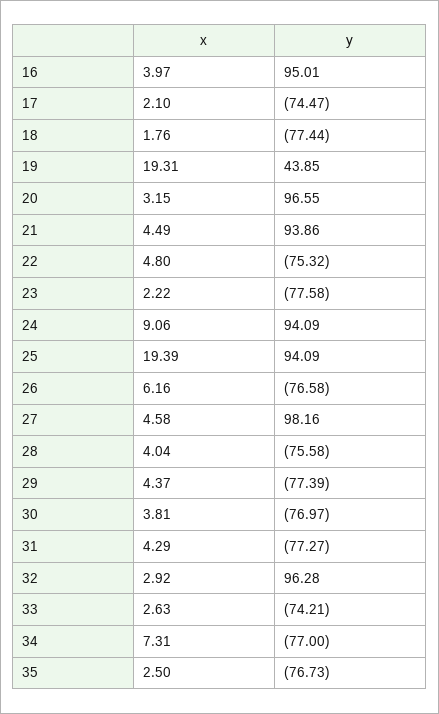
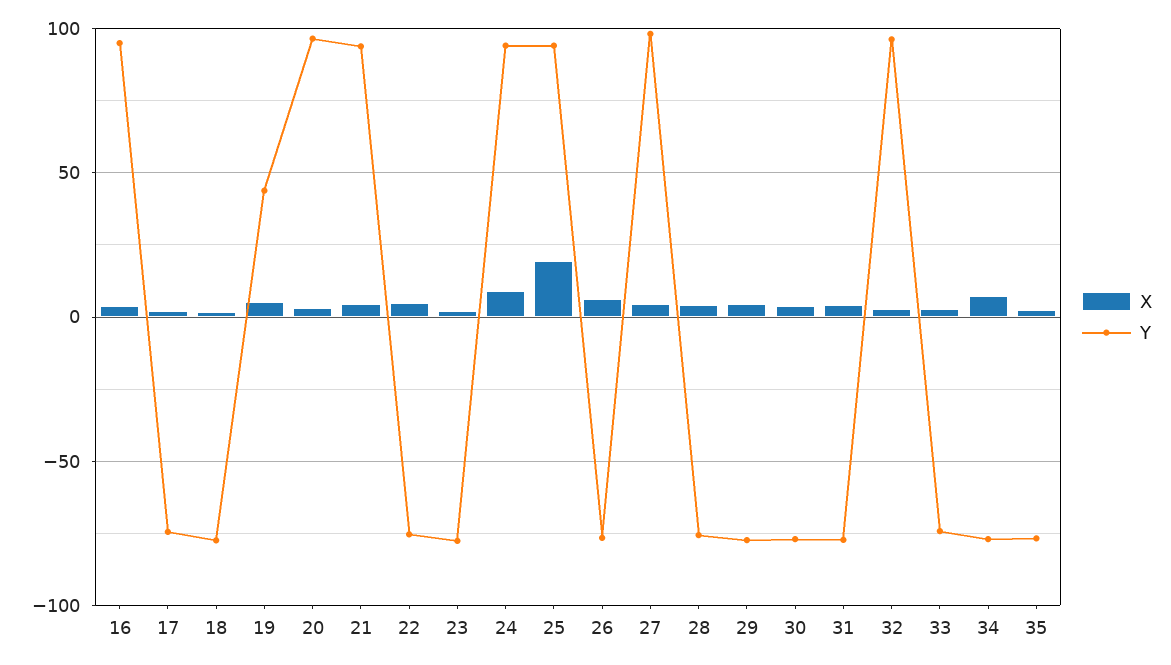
x, 19: 19.31 -> 5

